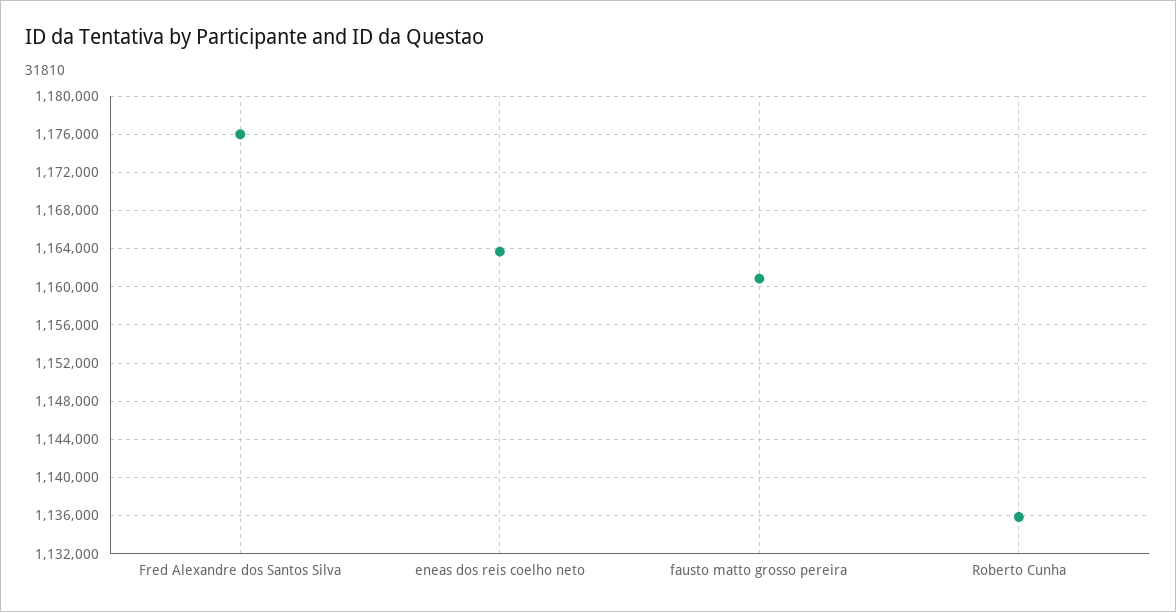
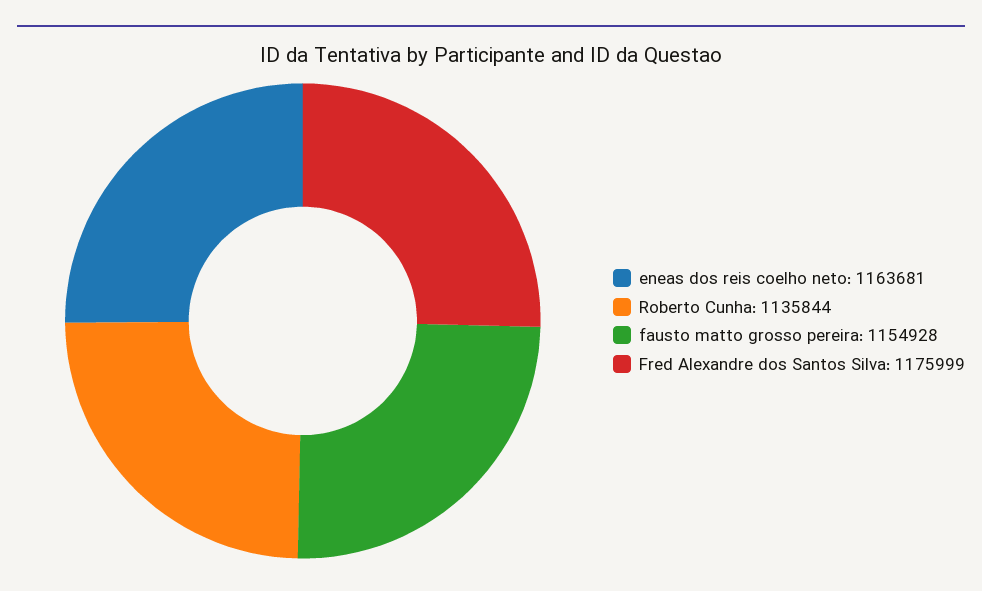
fausto matto grosso pereira: 1161000 -> 1154928

